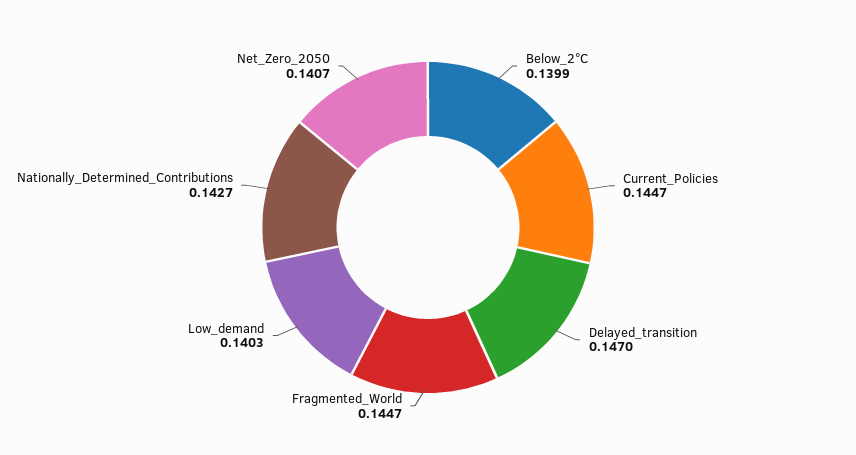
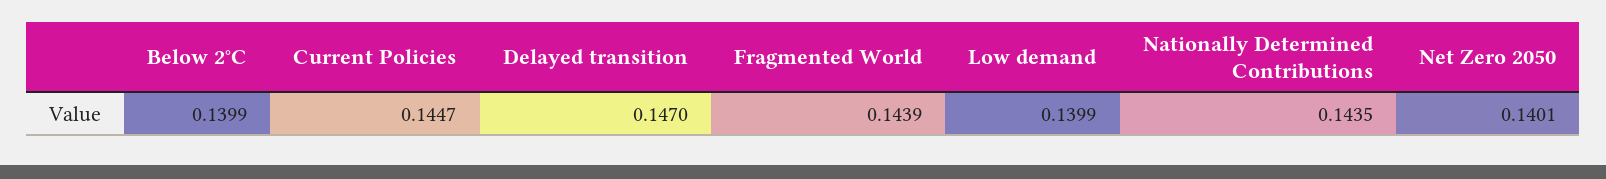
Fragmented_World: 0.1447 -> 0.1439
Low_demand: 0.1403 -> 0.1399
Nationally_Determined_Contributions: 0.1427 -> 0.1435
Net_Zero_2050: 0.1407 -> 0.1401

